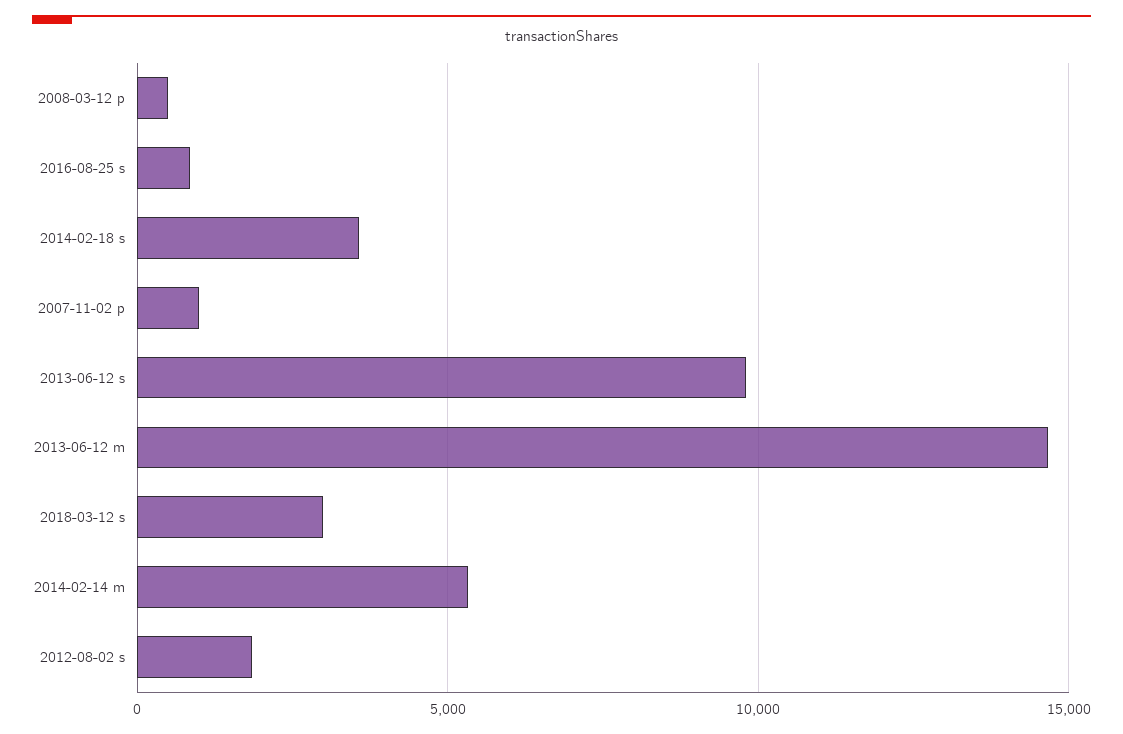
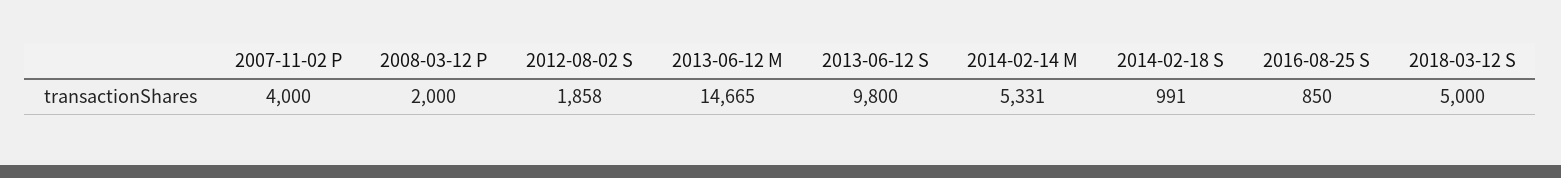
2008-03-12 p: 500 -> 2000
2014-02-18 s: 3500 -> 991
2007-11-02 p: 1000 -> 4000
2018-03-12 s: 3000 -> 5000

